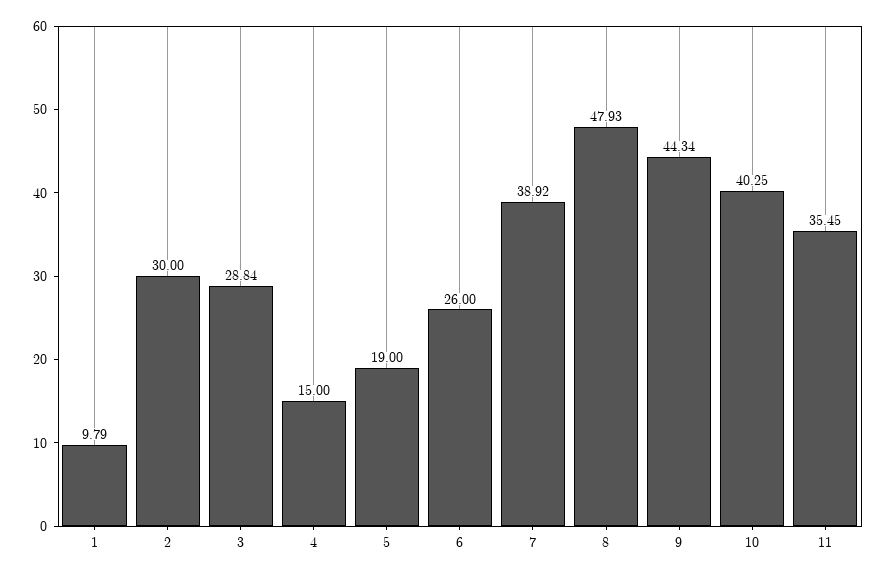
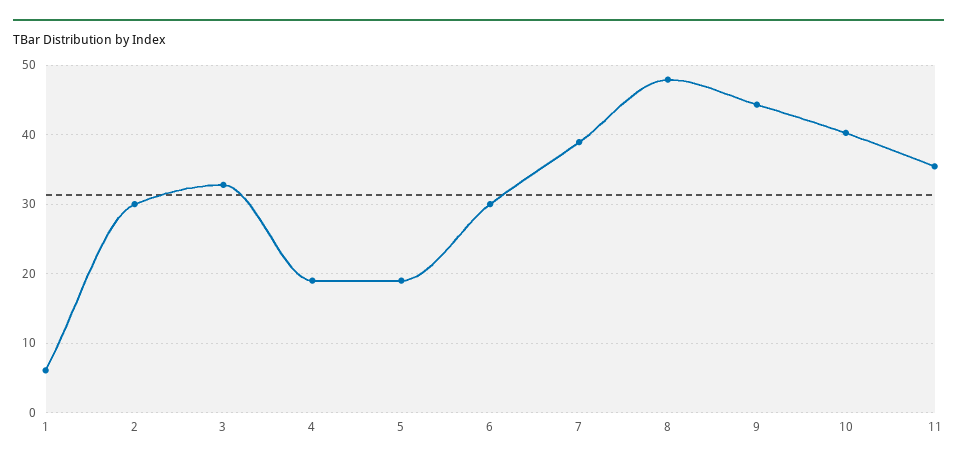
1: 9.79 -> 6
3: 28.84 -> 33
4: 15 -> 19
6: 26 -> 30

